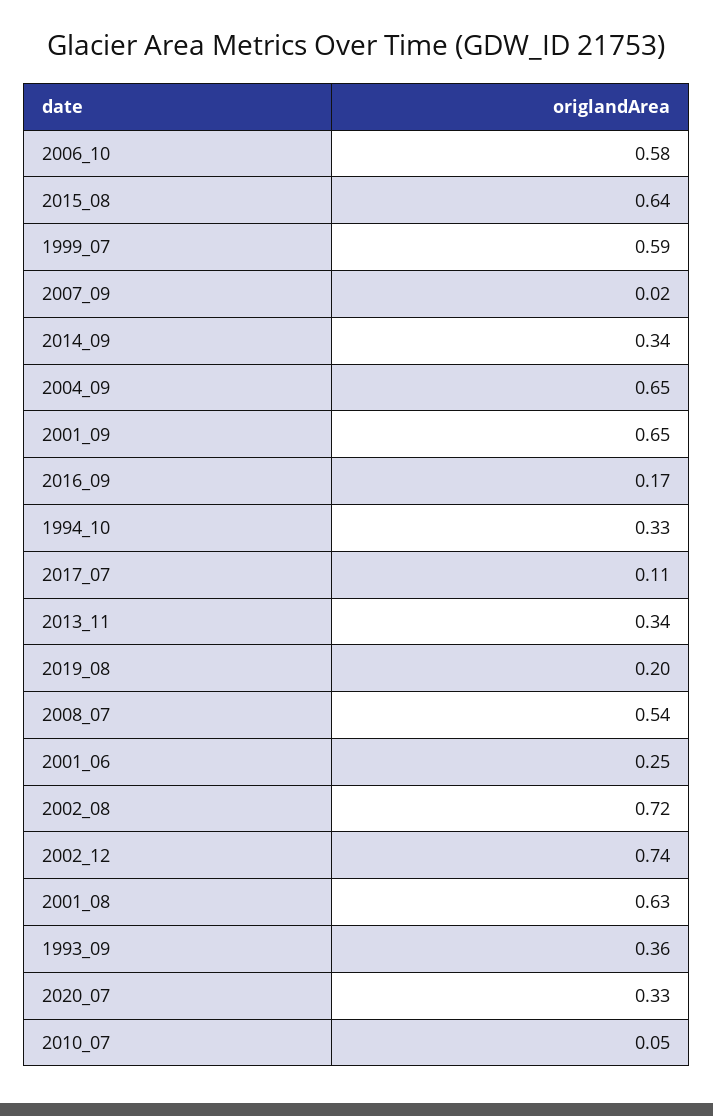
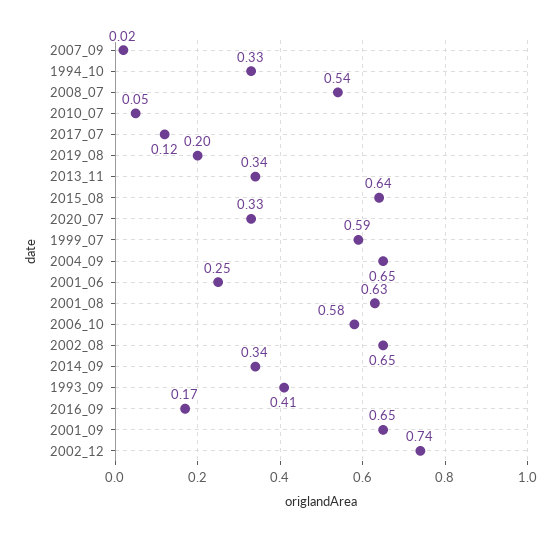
2017_07: 0.11 -> 0.12
2002_08: 0.72 -> 0.65
1993_09: 0.36 -> 0.41

